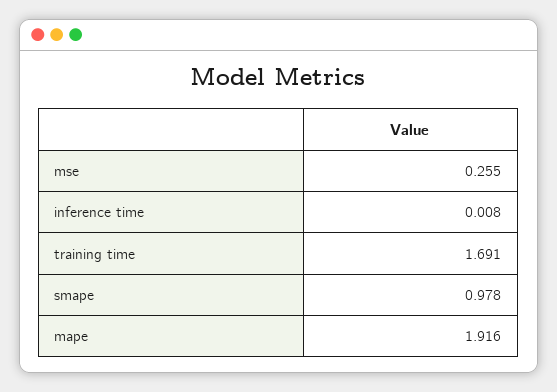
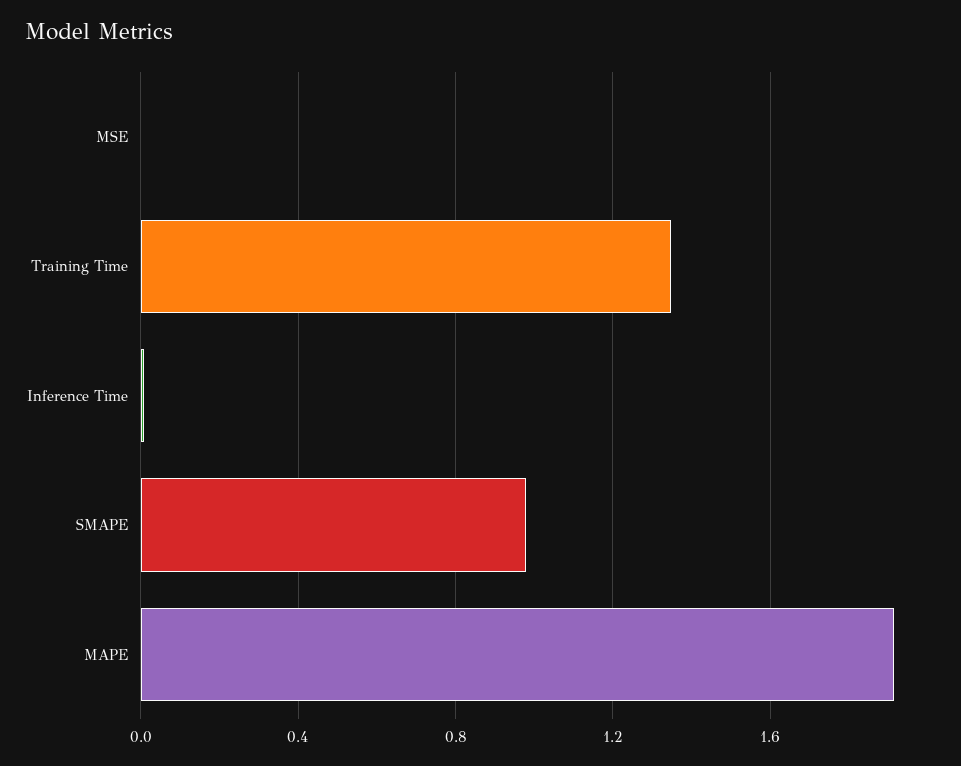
mse: 0.255 -> 0
training time: 1.691 -> 1.35

